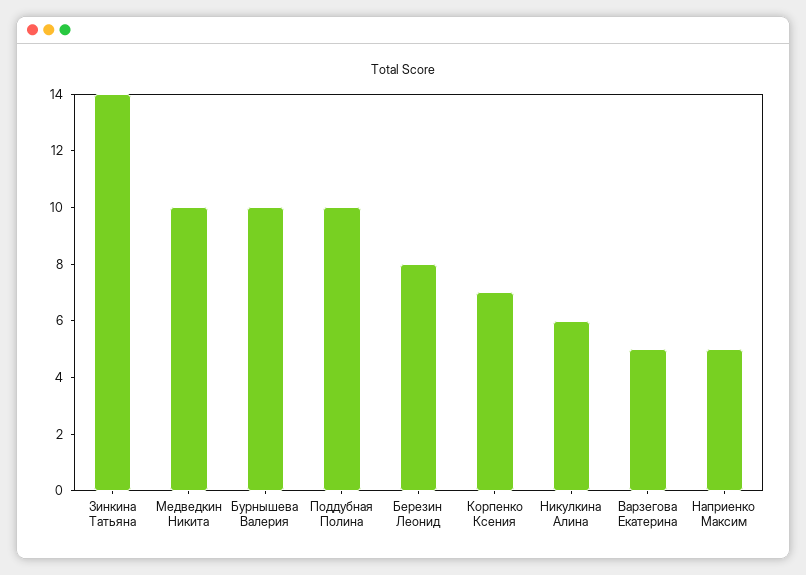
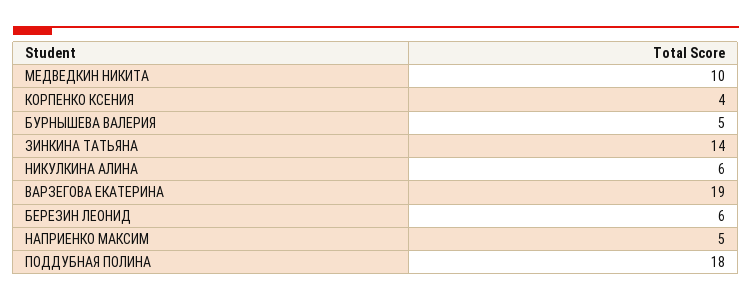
Бурнышева Валерия: 10 -> 5
Поддубная Полина: 10 -> 18
Березин Леонид: 8 -> 6
Корпенко Ксения: 7 -> 4
Варзегова Екатерина: 5 -> 19

